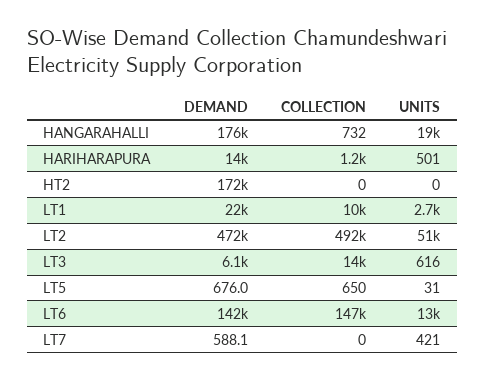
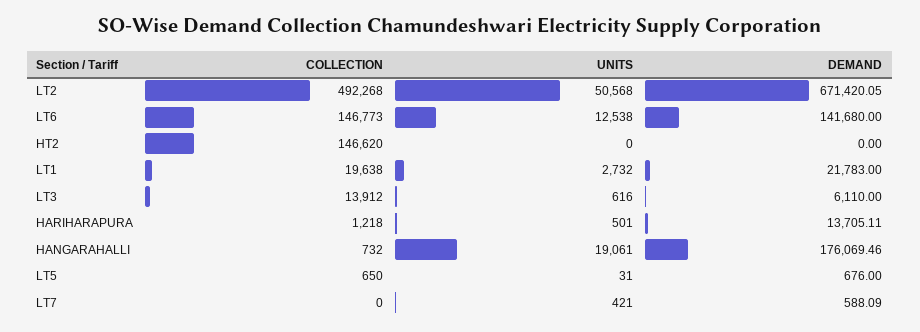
DEMAND, HT2: 172000 -> 0
COLLECTION, HT2: 0 -> 146620
COLLECTION, LT1: 10000 -> 19638
DEMAND, LT2: 472000 -> 671420.05

